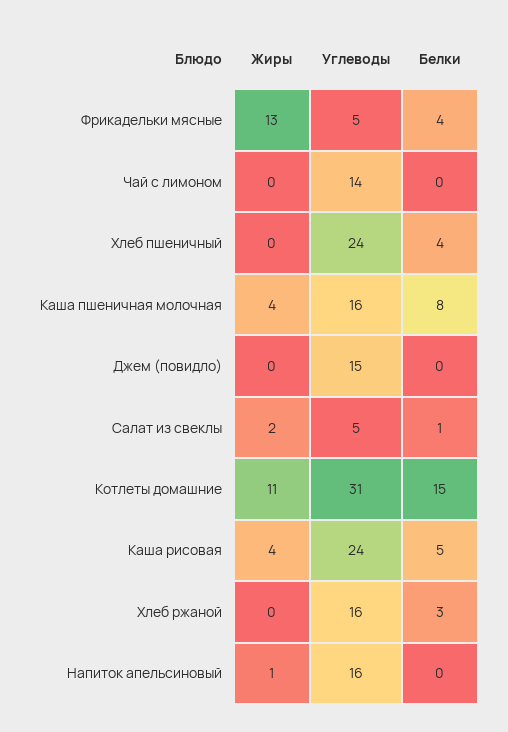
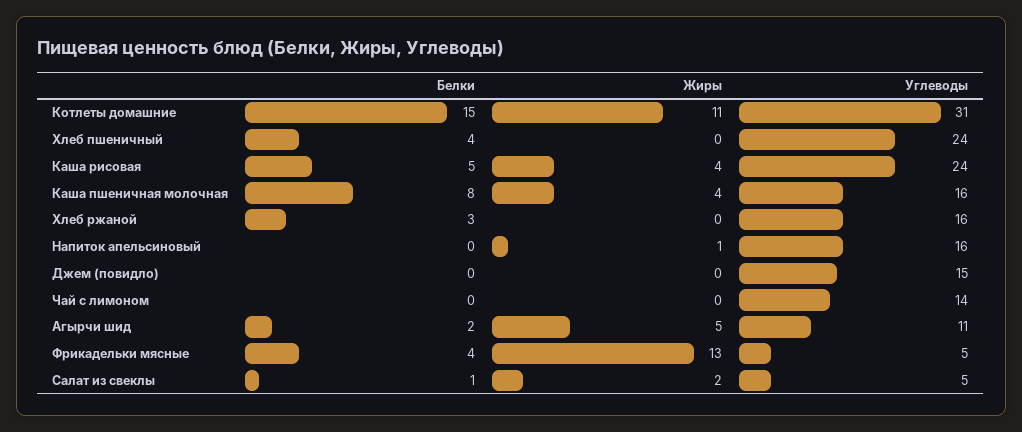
Белки, Агырчи шид: none -> 2
Жиры, Агырчи шид: none -> 5
Углеводы, Агырчи шид: none -> 11

